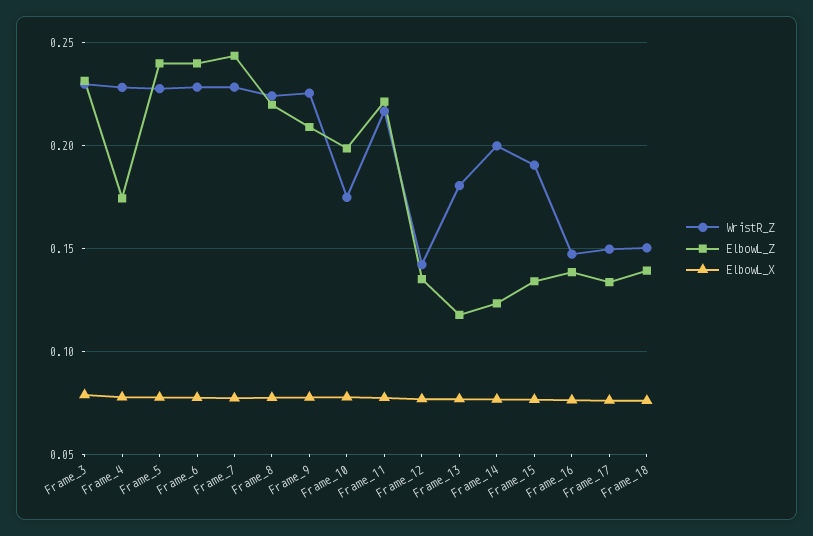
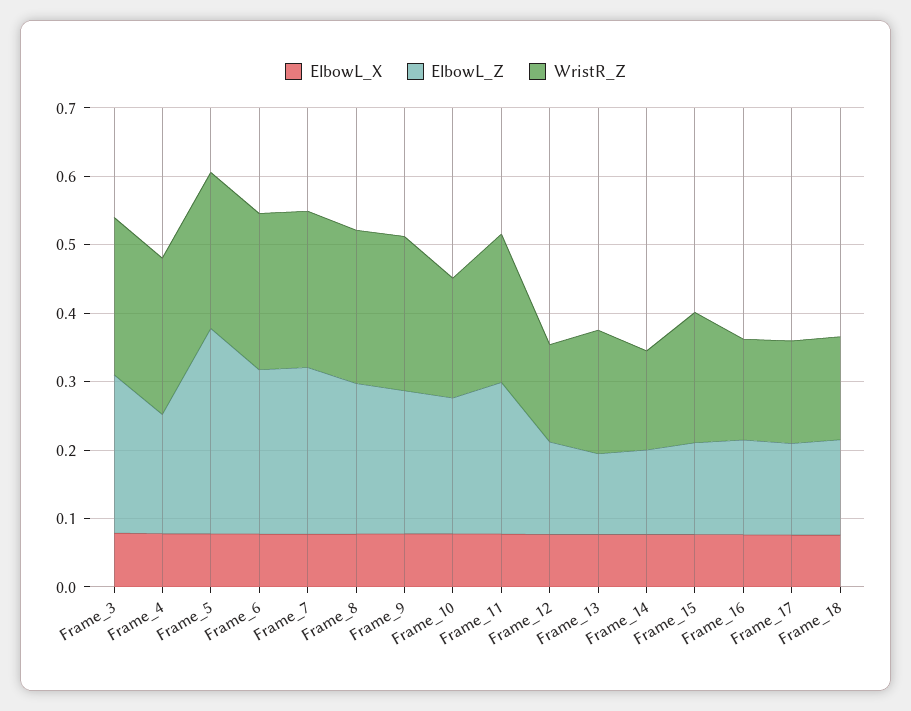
ElbowL_Z, Frame_5: 0.24 -> 0.3
WristR_Z, Frame_14: 0.2 -> 0.14

